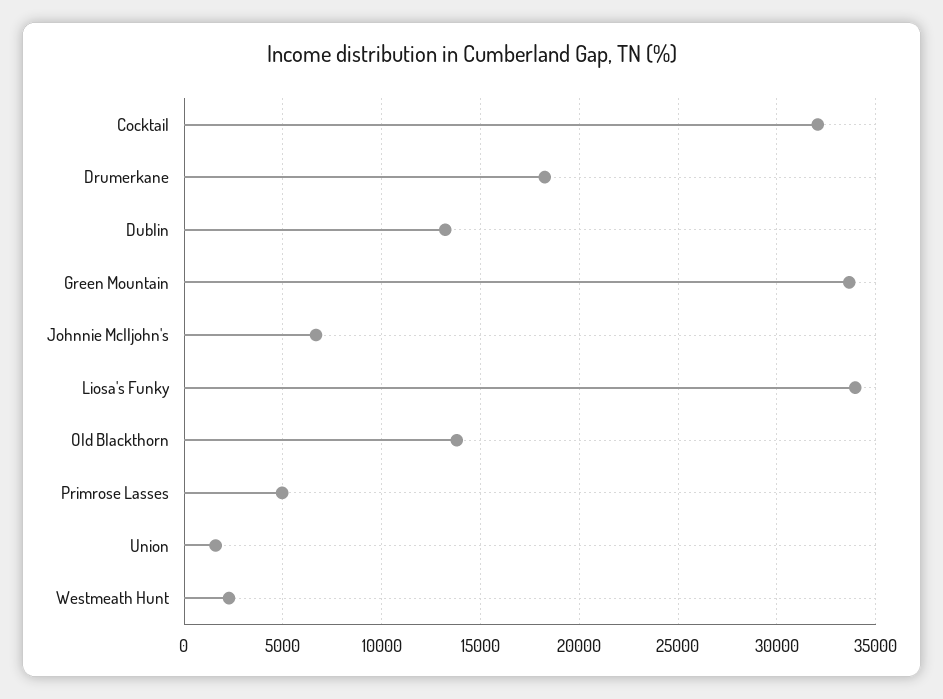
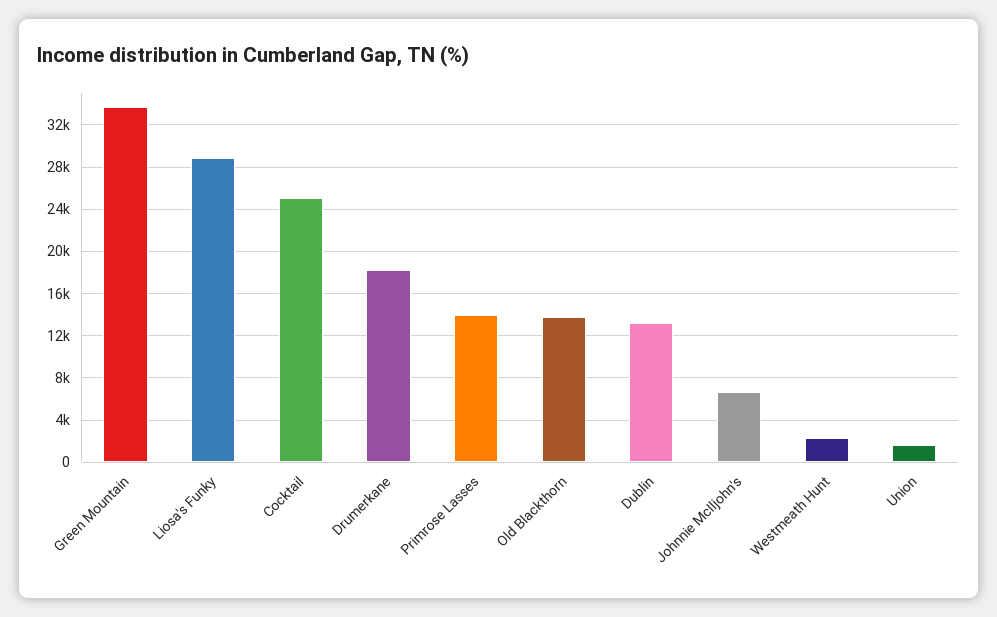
Cocktail: 32000 -> 25000
Liosa's Funky: 34000 -> 29000
Primrose Lasses: 5000 -> 14000

